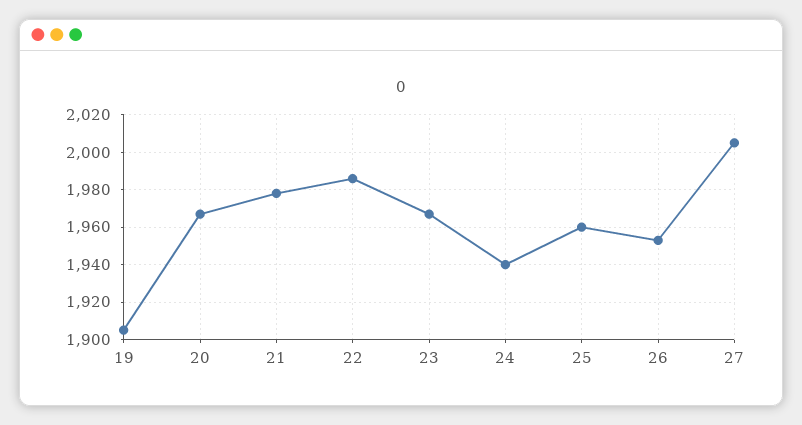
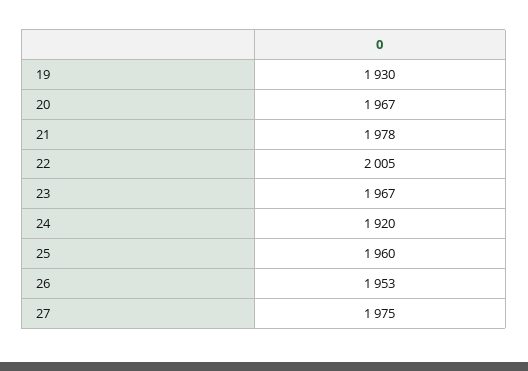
19: 1905 -> 1930
22: 1985 -> 2005
24: 1940 -> 1920
27: 2005 -> 1975

